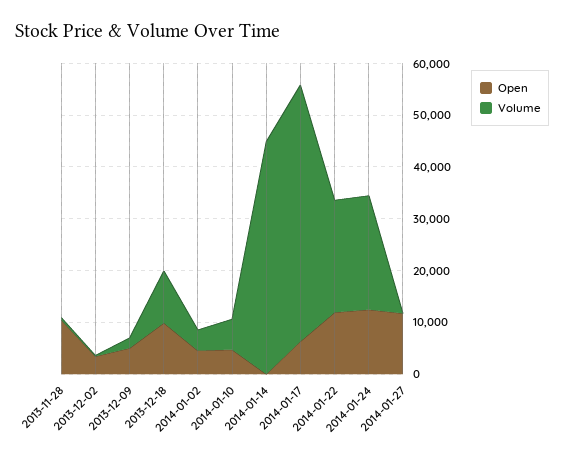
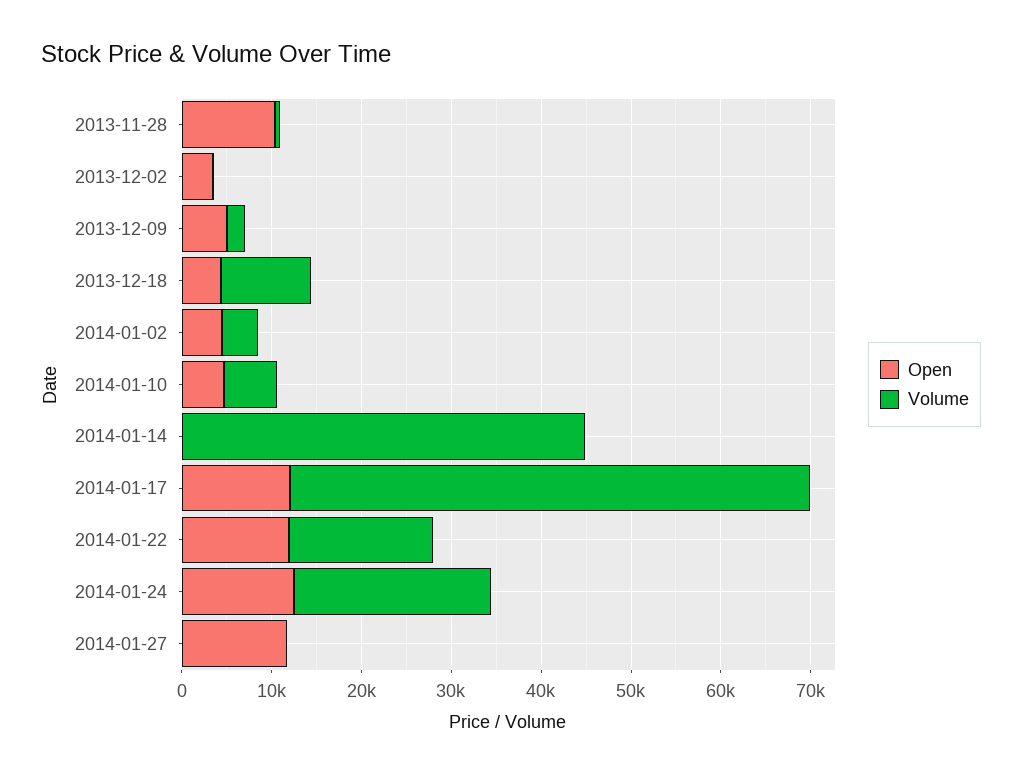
Open, 2013-12-18: 10000 -> 4000
Open, 2014-01-17: 6000 -> 12000
Volume, 2014-01-17: 50000 -> 58000
Volume, 2014-01-22: 22000 -> 16000

